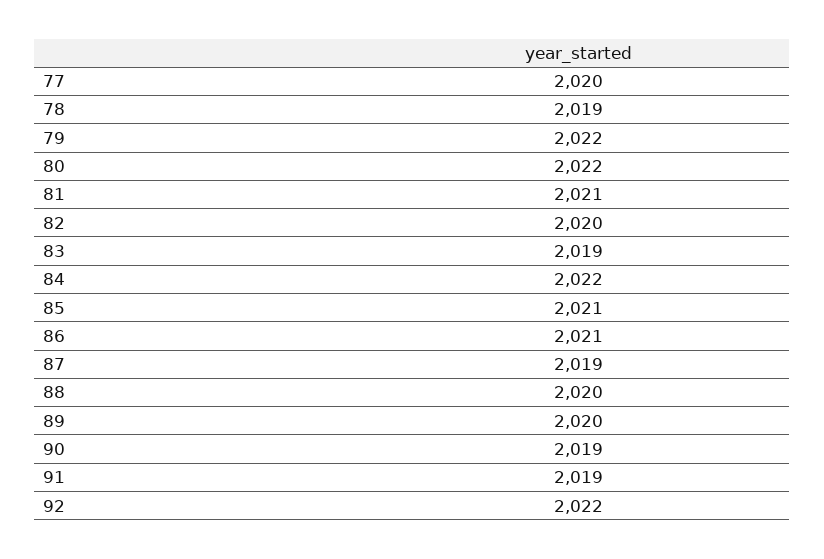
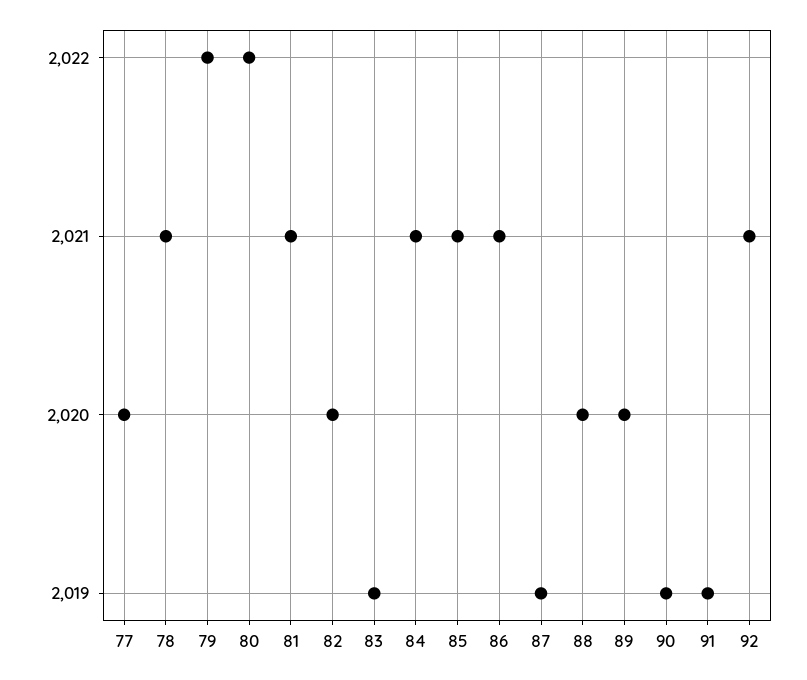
78: 2019 -> 2021
84: 2022 -> 2021
92: 2022 -> 2021

